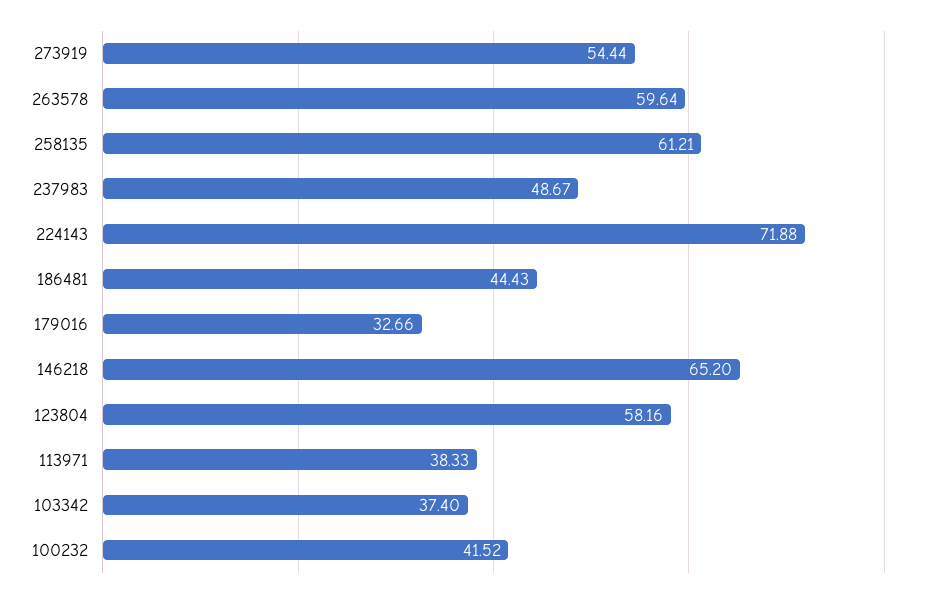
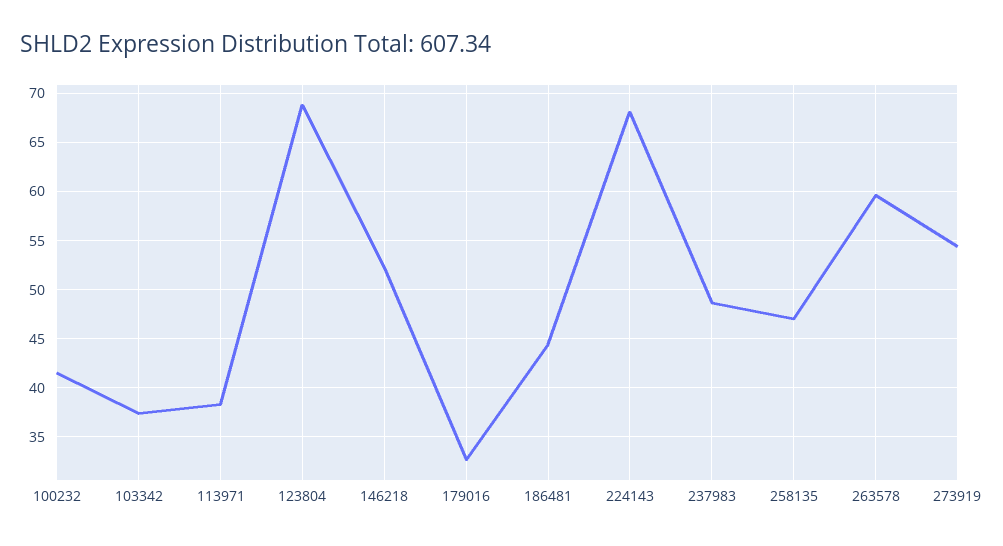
258135: 61.21 -> 47
224143: 71.88 -> 68
146218: 65.2 -> 52
123804: 58.16 -> 69

